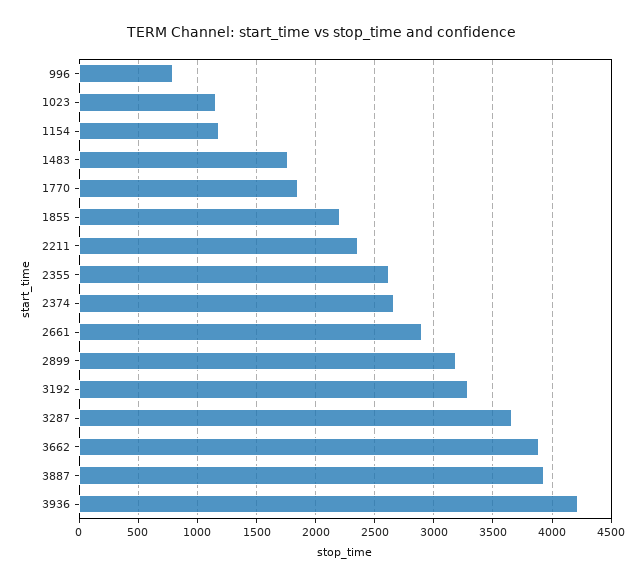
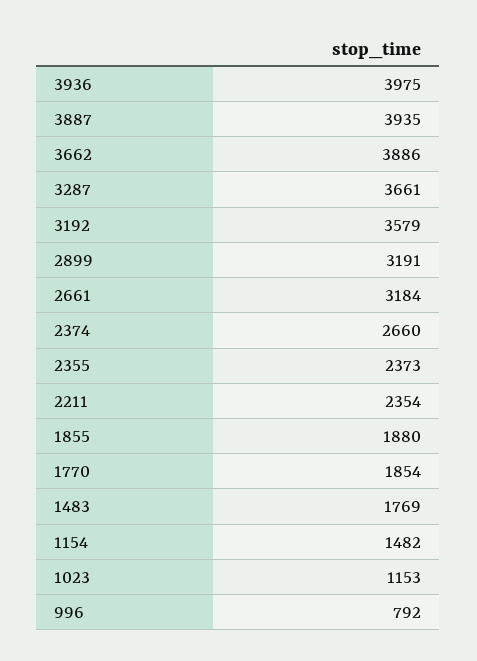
1154: 1200 -> 1482
1855: 2200 -> 1880
2355: 2600 -> 2373
2661: 2900 -> 3184
3192: 3300 -> 3579
3936: 4200 -> 3975

